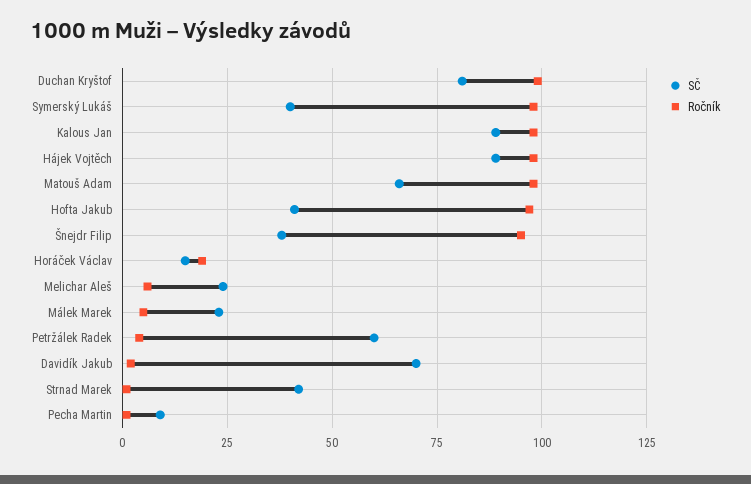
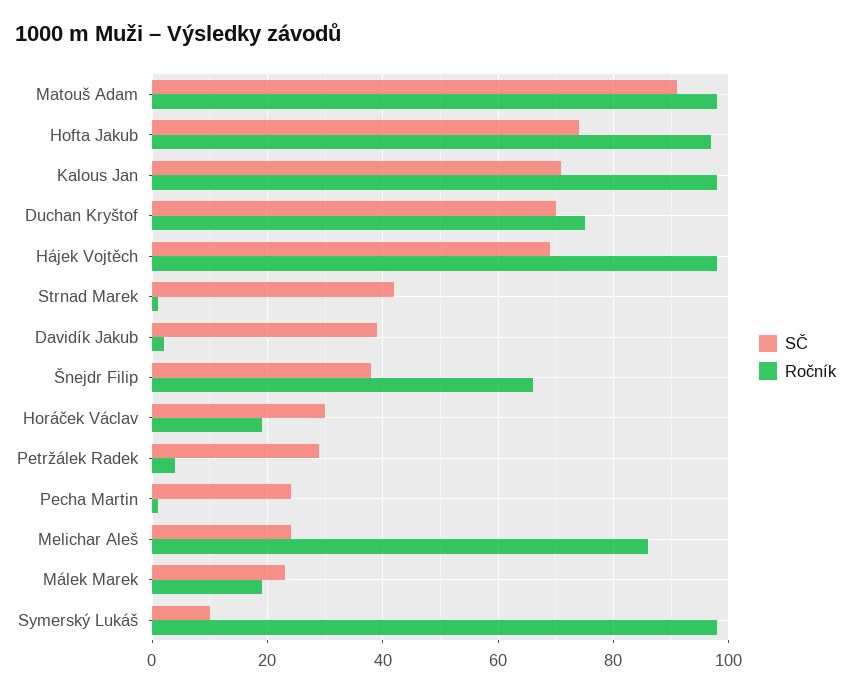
SČ, Duchan Kryštof: 80 -> 70
Ročník, Duchan Kryštof: 100 -> 75
SČ, Symerský Lukáš: 40 -> 10
SČ, Kalous Jan: 90 -> 70
SČ, Hájek Vojtěch: 90 -> 70
SČ, Matouš Adam: 65 -> 90
SČ, Hofta Jakub: 40 -> 75
Ročník, Šnejdr Filip: 95 -> 65
SČ, Horáček Václav: 15 -> 30
Ročník, Melichar Aleš: 5 -> 85
Ročník, Málek Marek: 5 -> 20
SČ, Petržálek Radek: 60 -> 30
SČ, Davidík Jakub: 70 -> 40
SČ, Pecha Martin: 10 -> 25

